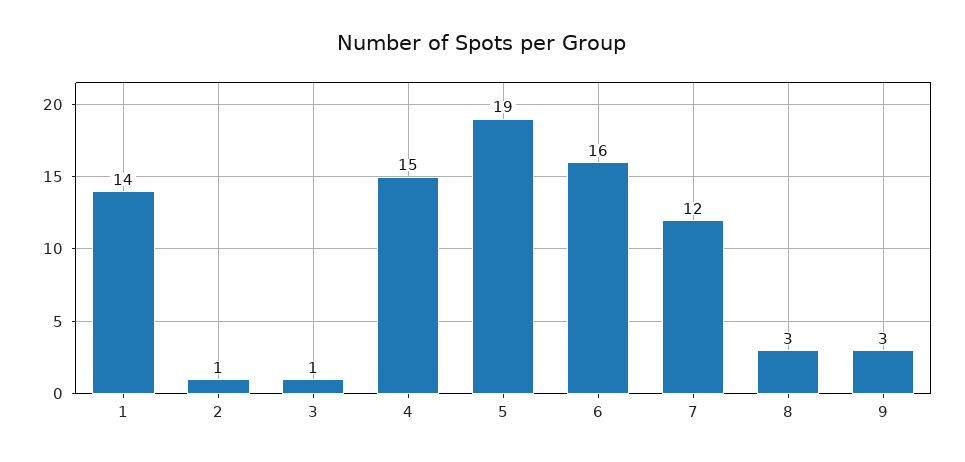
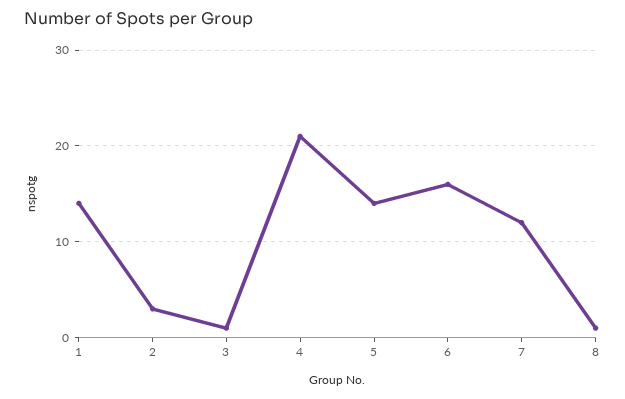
2: 1 -> 3
4: 15 -> 21
5: 19 -> 14
8: 3 -> 1
9: 3 -> none

